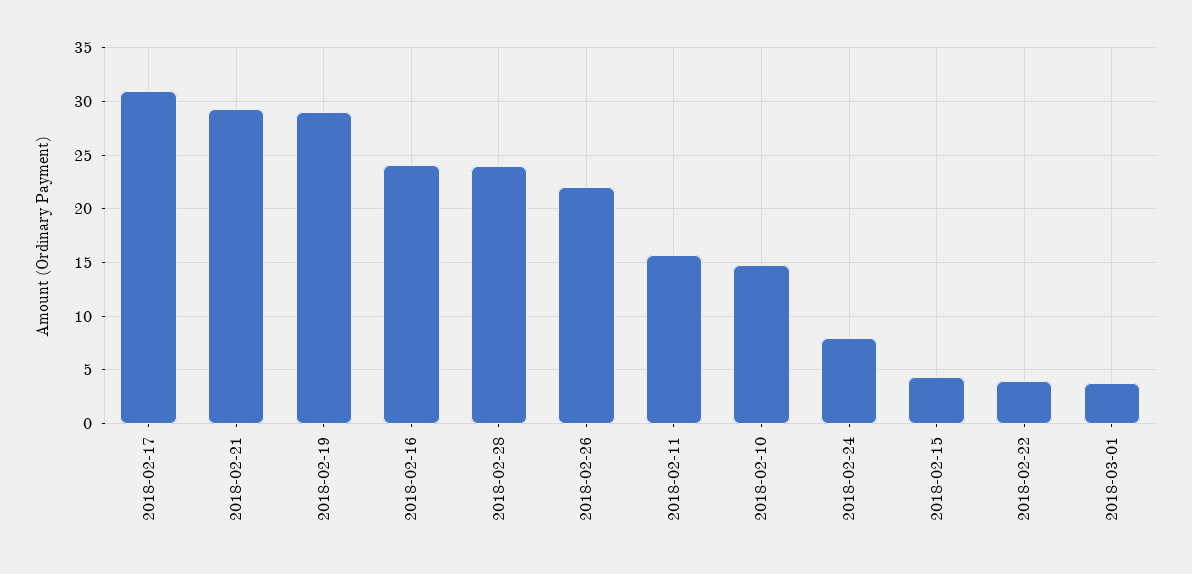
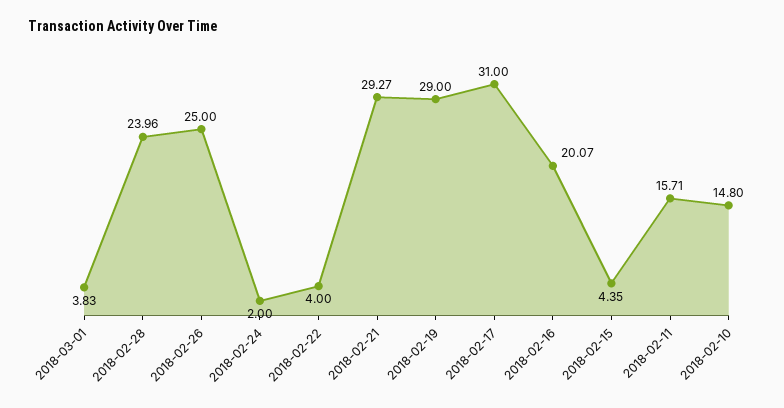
2018-02-16: 24 -> 20.07
2018-02-26: 22 -> 25
2018-02-24: 8 -> 2

